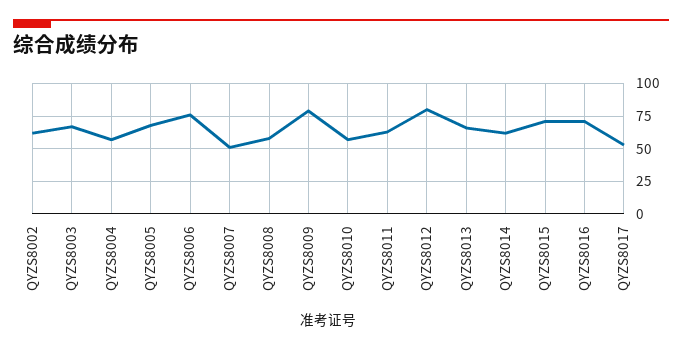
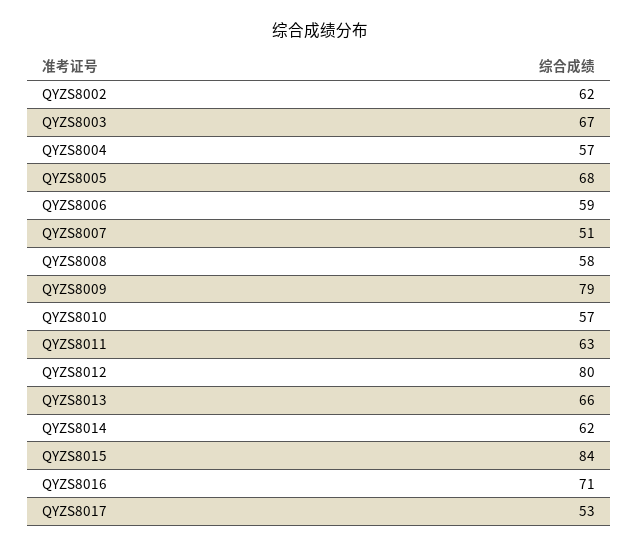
QYZS8006: 75 -> 59
QYZS8015: 70 -> 84

